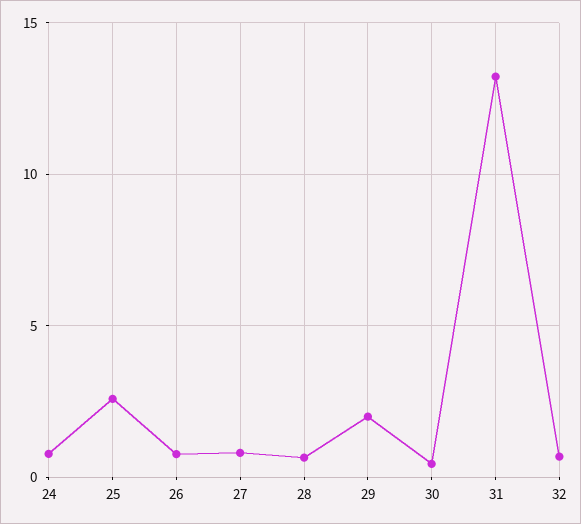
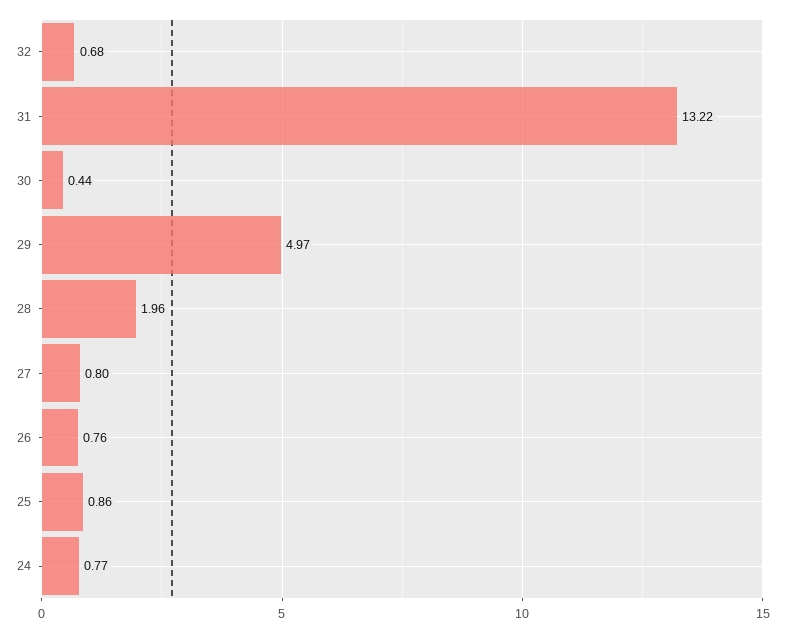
25: 2.5 -> 0.86
28: 0.5 -> 1.96
29: 2 -> 4.97

